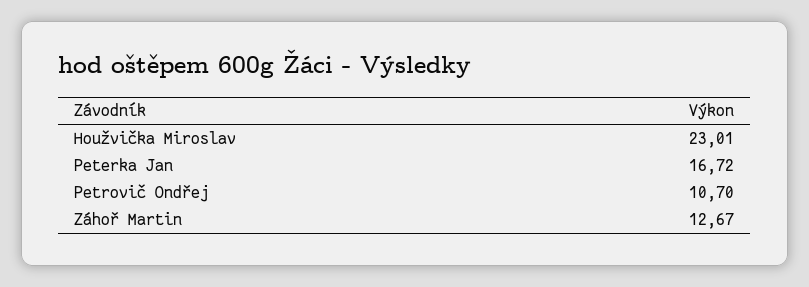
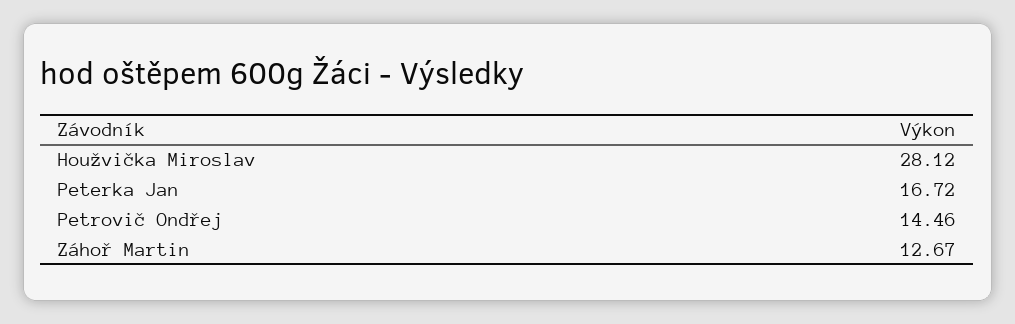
Houžvička Miroslav: 23.01 -> 28.12
Petrovič Ondřej: 10.7 -> 14.46

